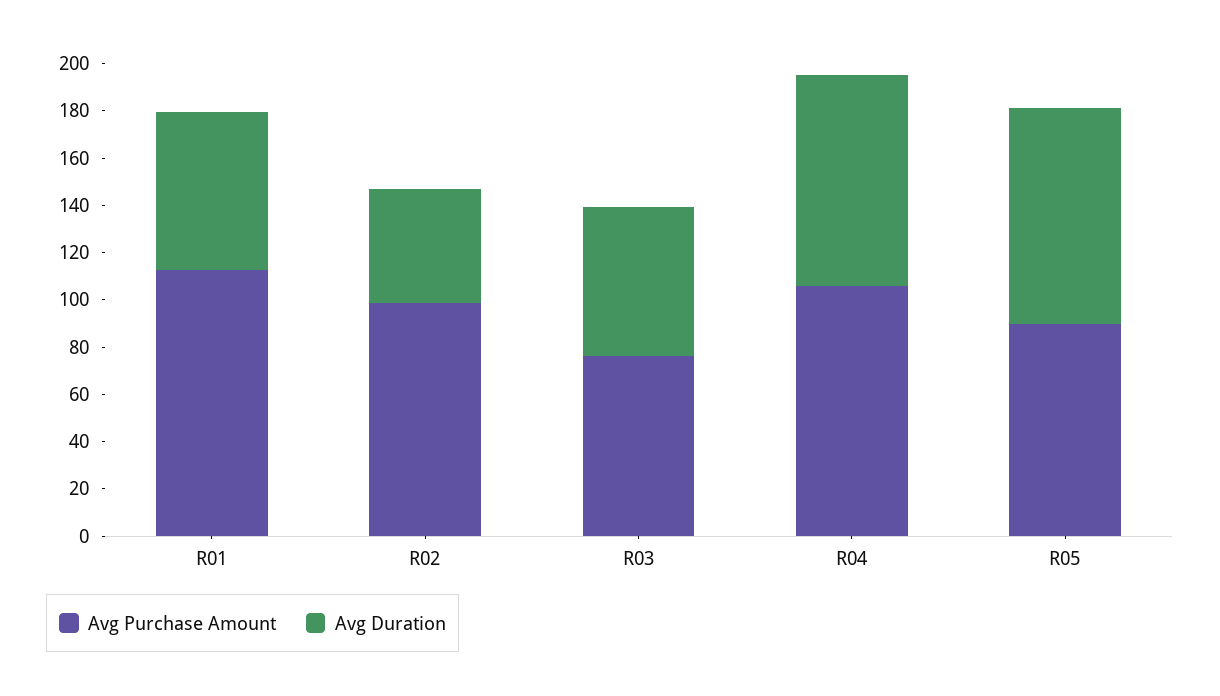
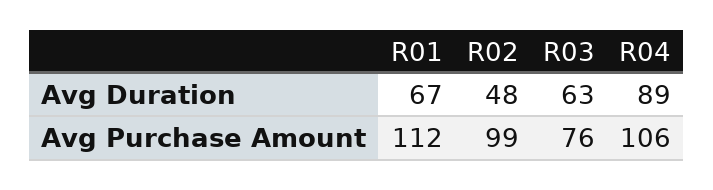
Avg Purchase Amount, R05: 90 -> none
Avg Duration, R05: 90 -> none

